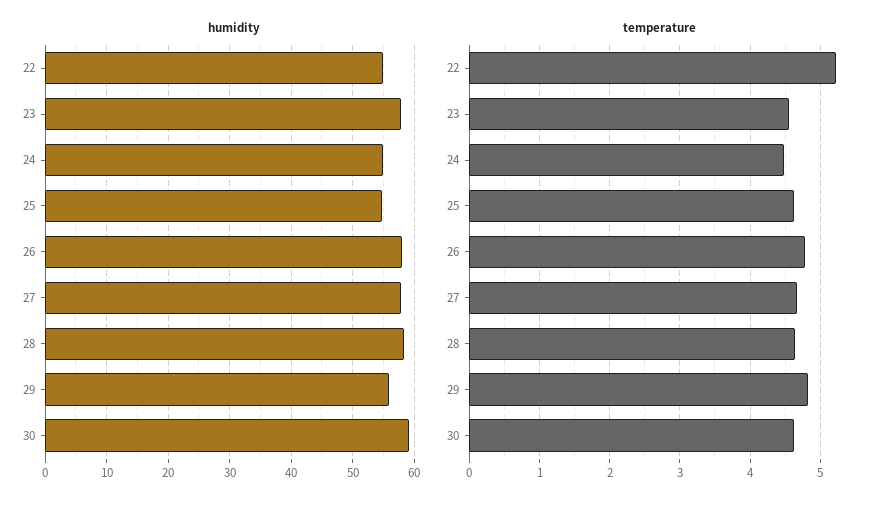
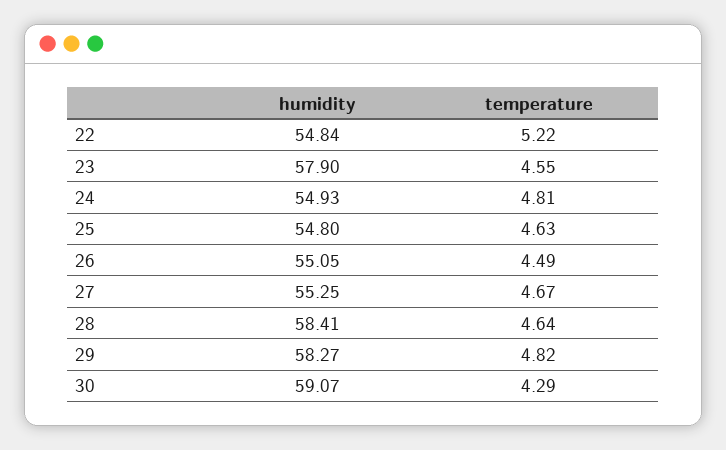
humidity, 26: 58 -> 55.05
humidity, 27: 58 -> 55.25
humidity, 29: 56 -> 58.27
temperature, 24: 4.5 -> 4.81
temperature, 26: 4.8 -> 4.49
temperature, 30: 4.6 -> 4.29

